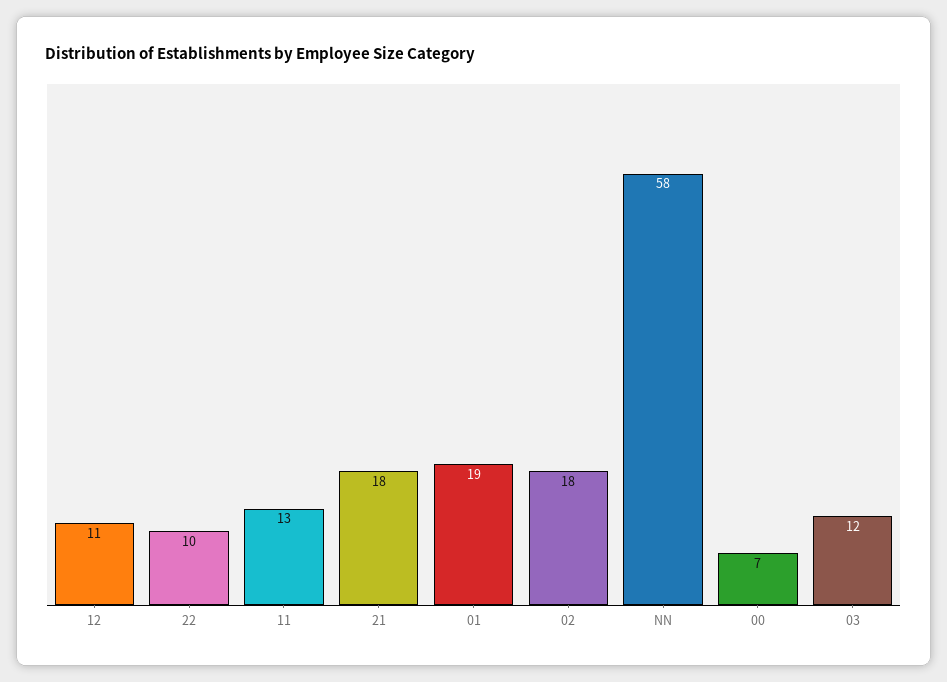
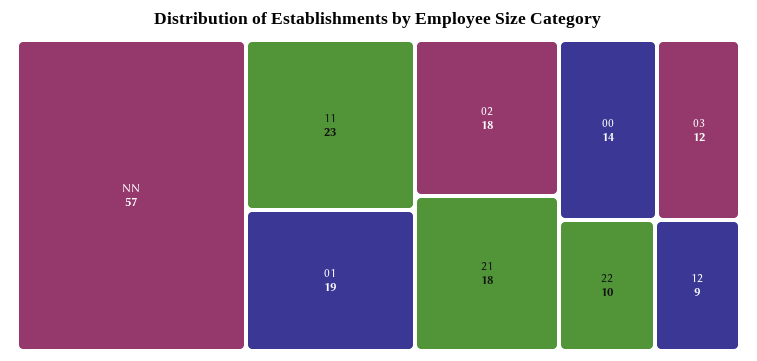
12: 11 -> 9
11: 13 -> 23
NN: 58 -> 57
00: 7 -> 14

